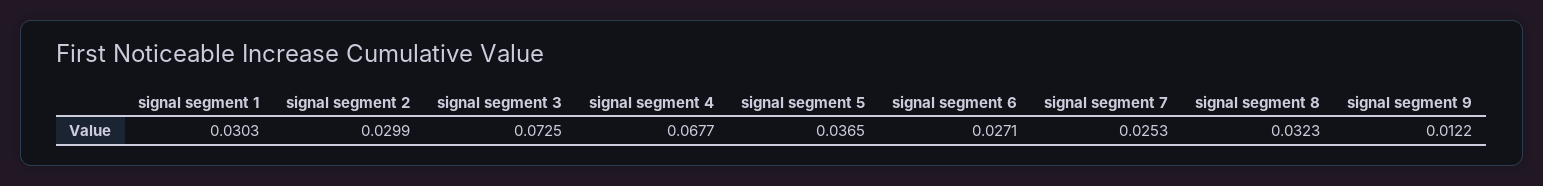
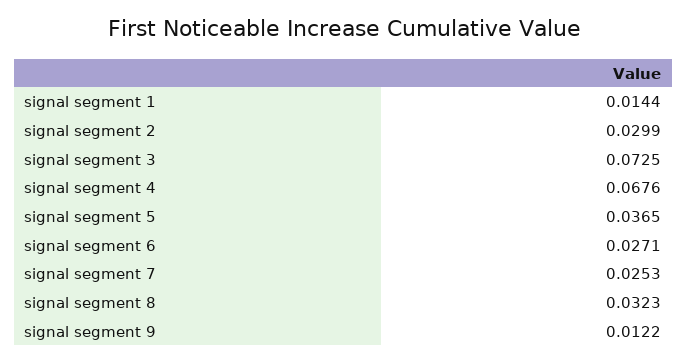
signal segment 1: 0.0303 -> 0.0144
signal segment 4: 0.0677 -> 0.0676

